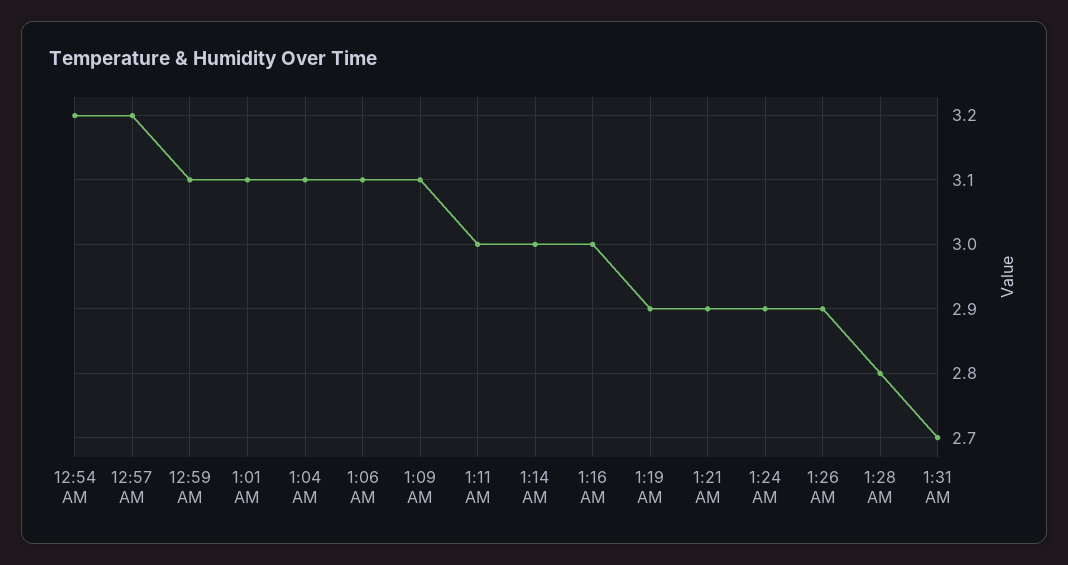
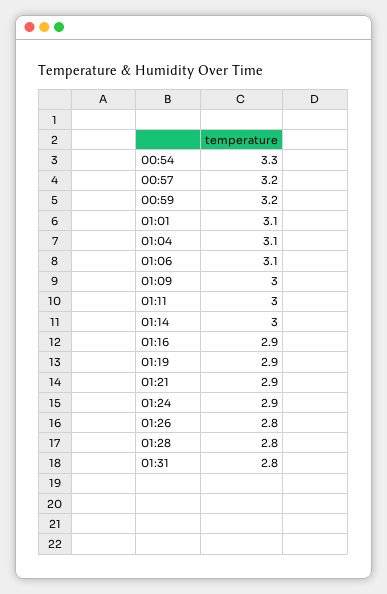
12:54 AM: 3.2 -> 3.3
12:59 AM: 3.1 -> 3.2
1:09 AM: 3.1 -> 3
1:16 AM: 3 -> 2.9
1:26 AM: 2.9 -> 2.8
1:31 AM: 2.7 -> 2.8

